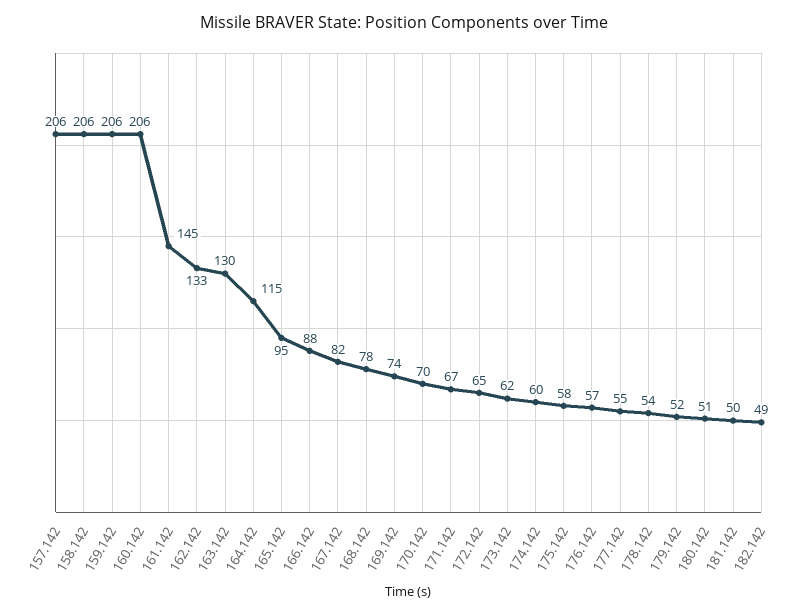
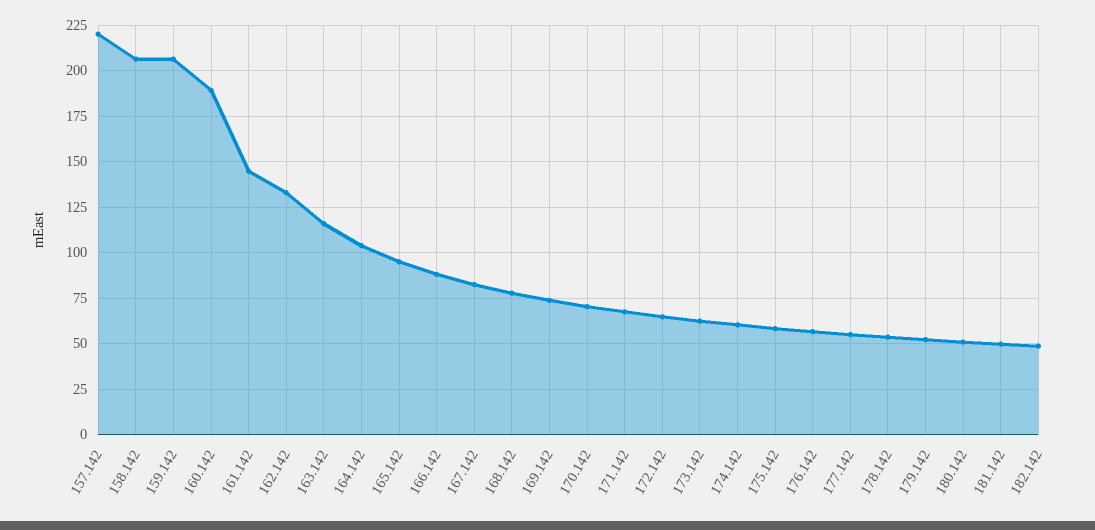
157.142: 206 -> 220
160.142: 206 -> 190
163.142: 130 -> 115
164.142: 115 -> 105

